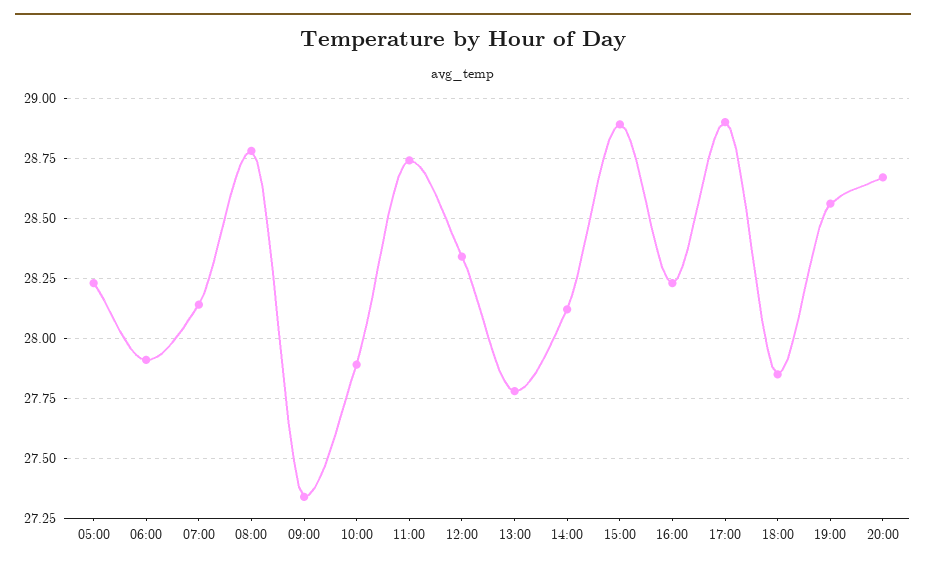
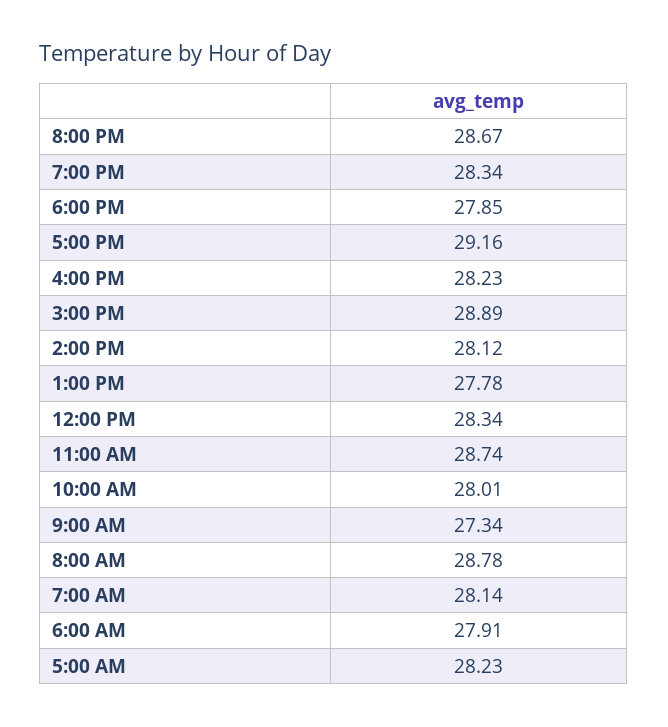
10:00: 27.9 -> 28.01
17:00: 28.9 -> 29.16
19:00: 28.55 -> 28.34

